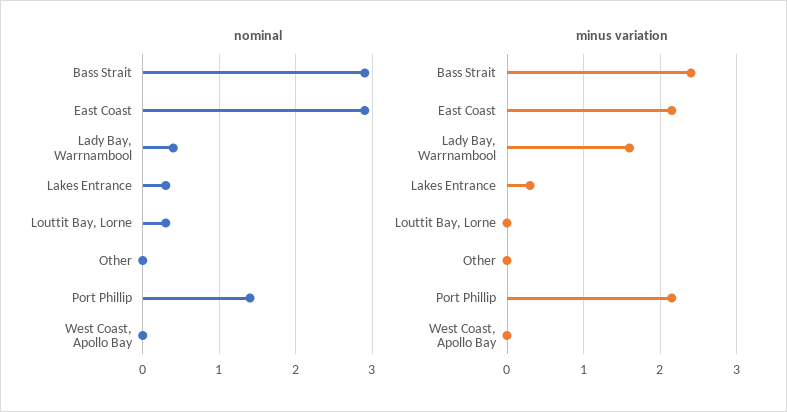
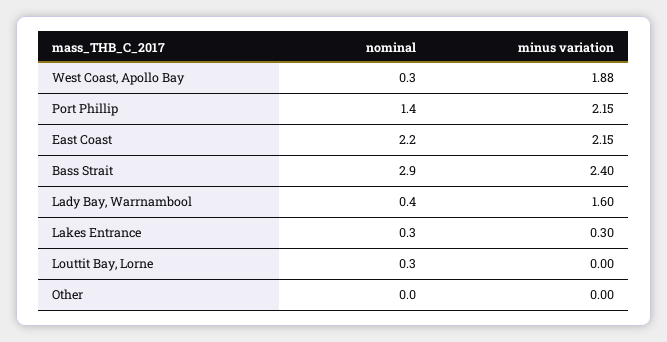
nominal, East Coast: 2.9 -> 2.2
nominal, West Coast, Apollo Bay: 0 -> 0.3
minus variation, West Coast, Apollo Bay: 0 -> 1.88

